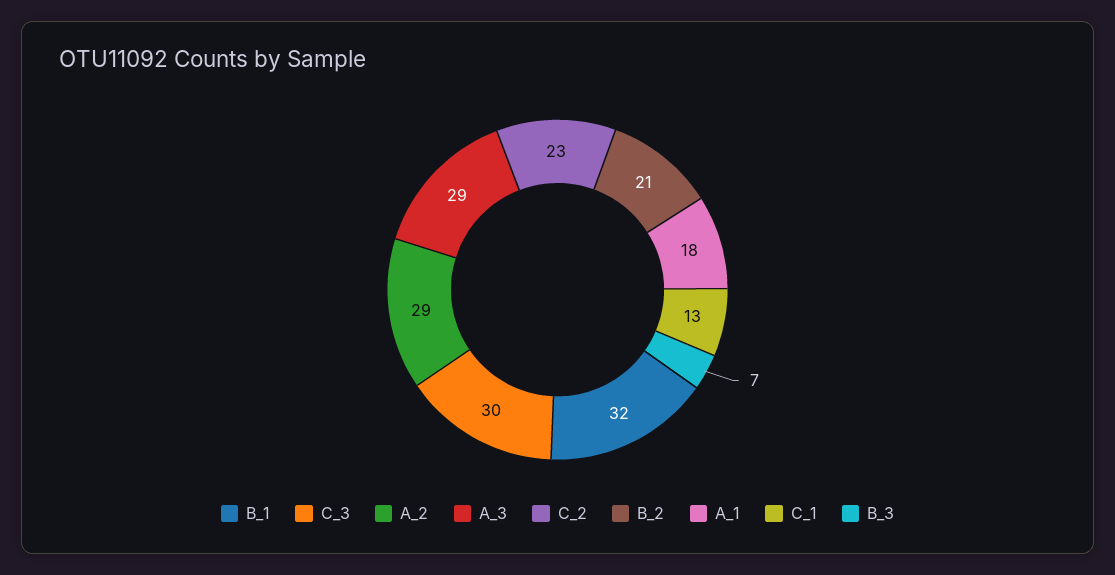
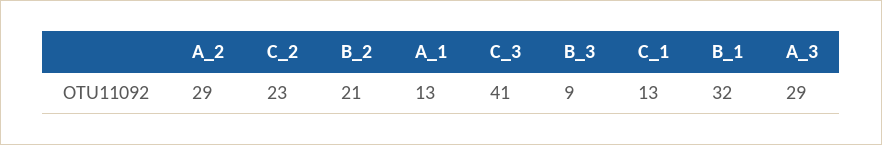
C_3: 30 -> 41
A_1: 18 -> 13
B_3: 7 -> 9

